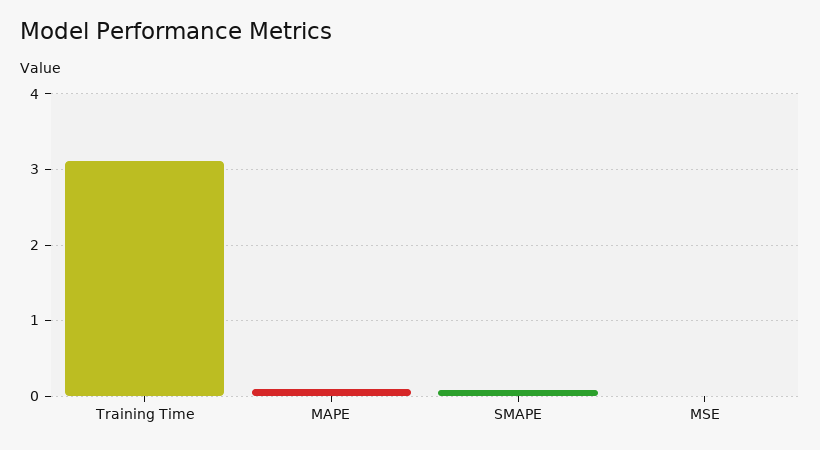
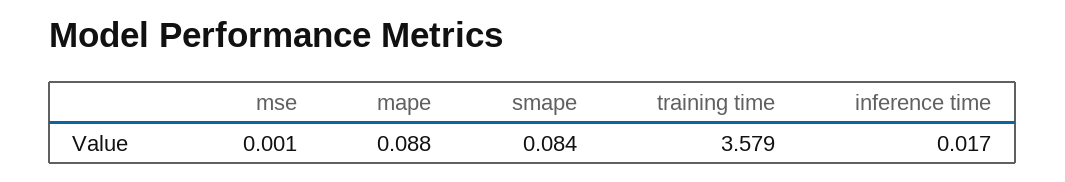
Training Time: 3.1 -> 3.579
inference time: none -> 0.017

